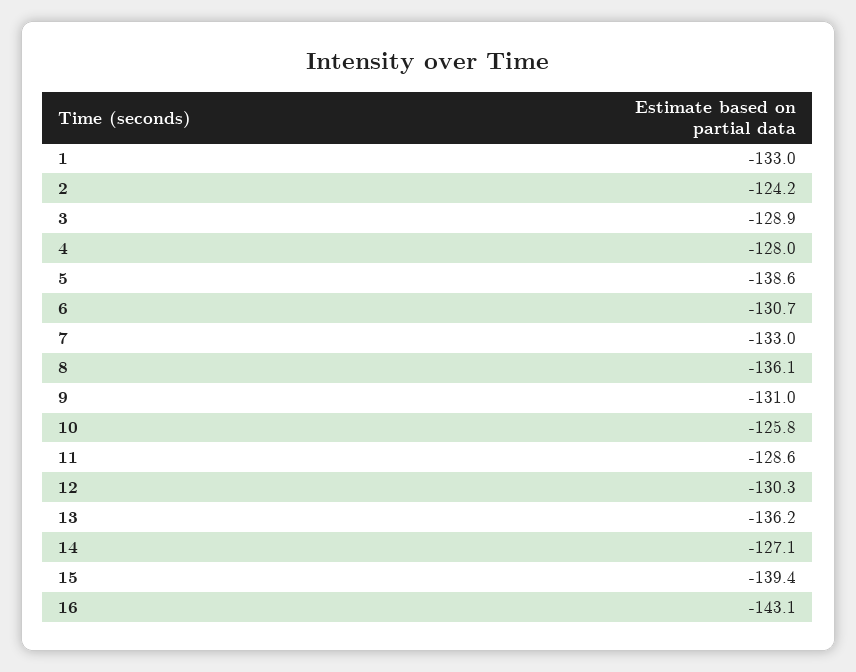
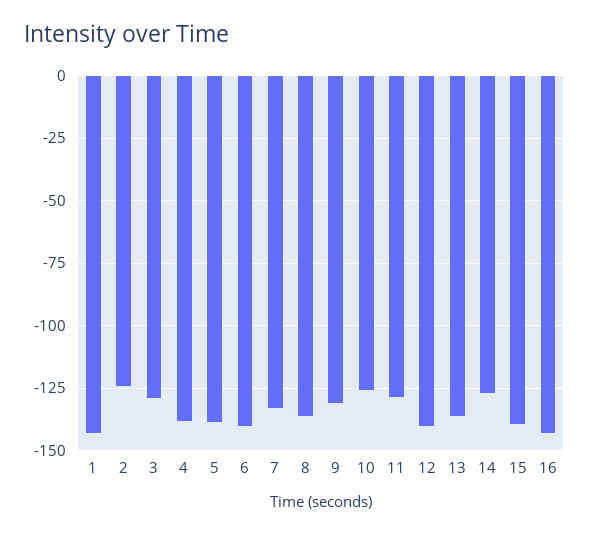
1: -133 -> -142.5
4: -128 -> -137.5
6: -130.7 -> -140
12: -130.3 -> -140

